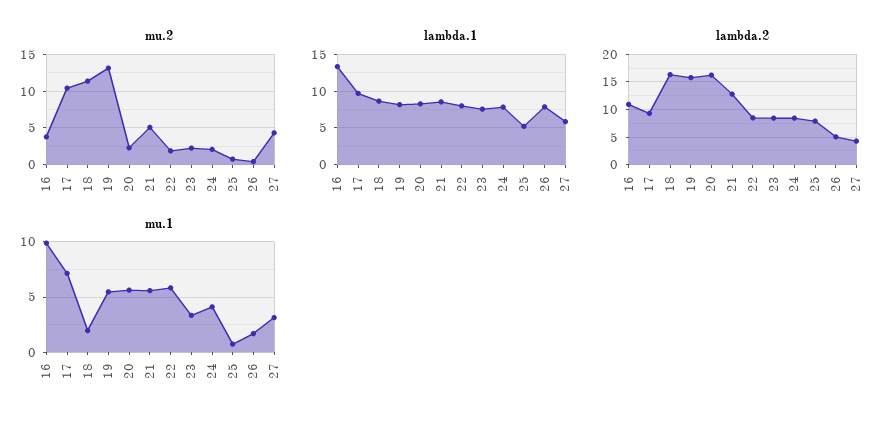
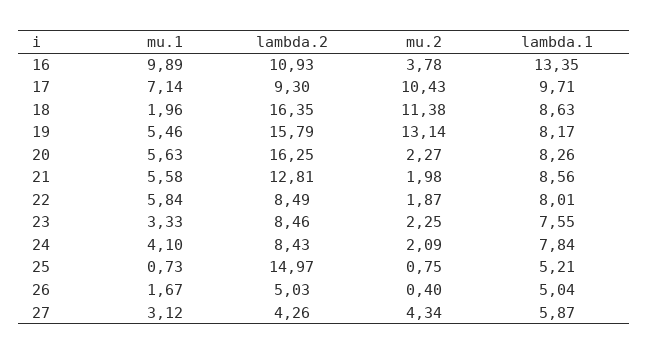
mu.2, 21: 5 -> 1.98
lambda.1, 26: 8 -> 5.04
lambda.2, 25: 7.5 -> 14.97

